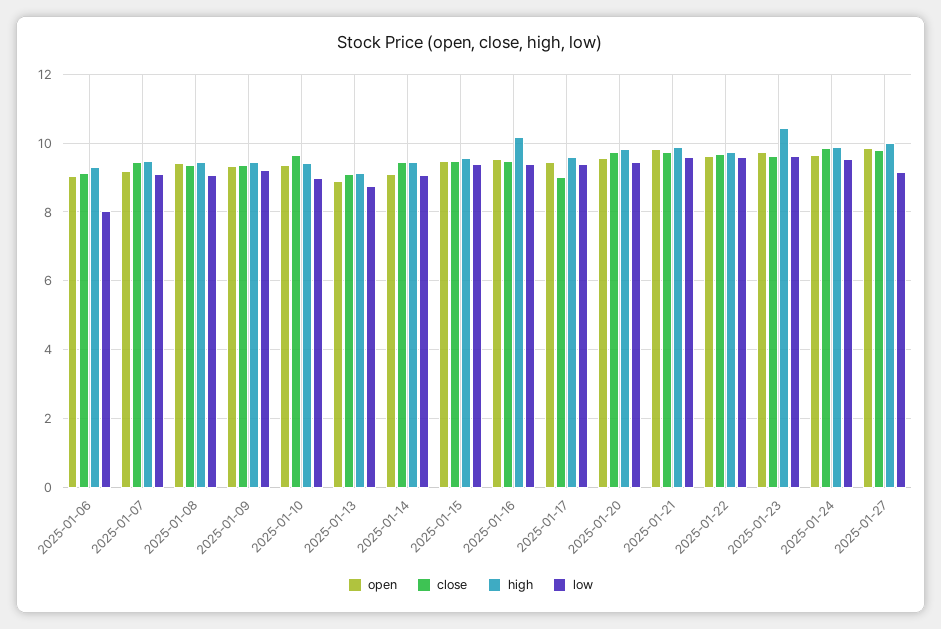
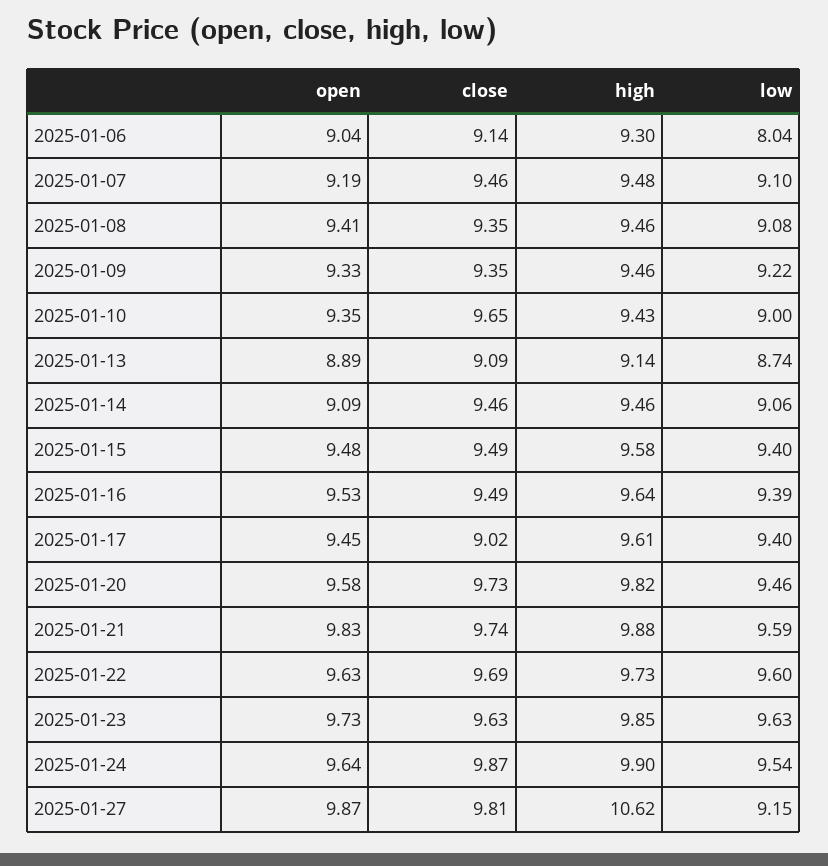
high, 2025-01-16: 10.2 -> 9.64
high, 2025-01-23: 10.4 -> 9.85
high, 2025-01-27: 10 -> 10.62

